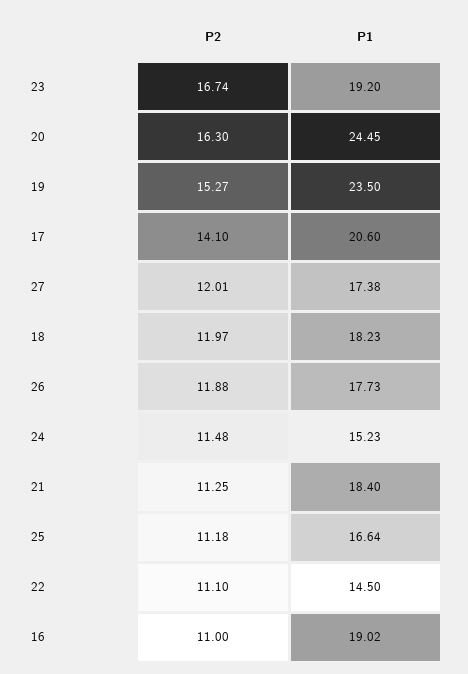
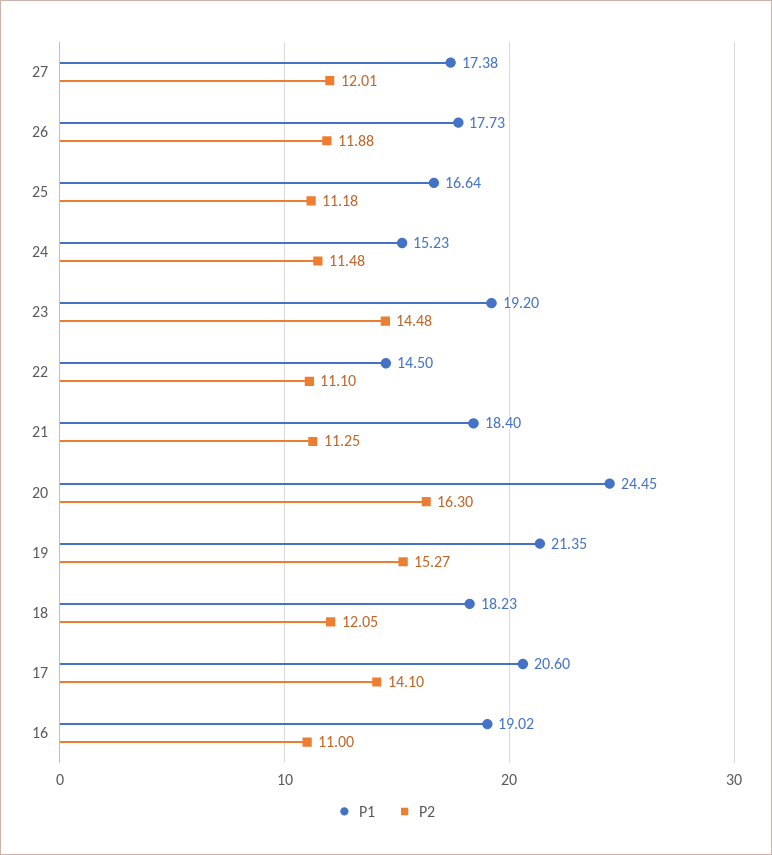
P2, 23: 16.74 -> 14.48
P1, 19: 23.5 -> 21.35
P2, 18: 11.97 -> 12.05

